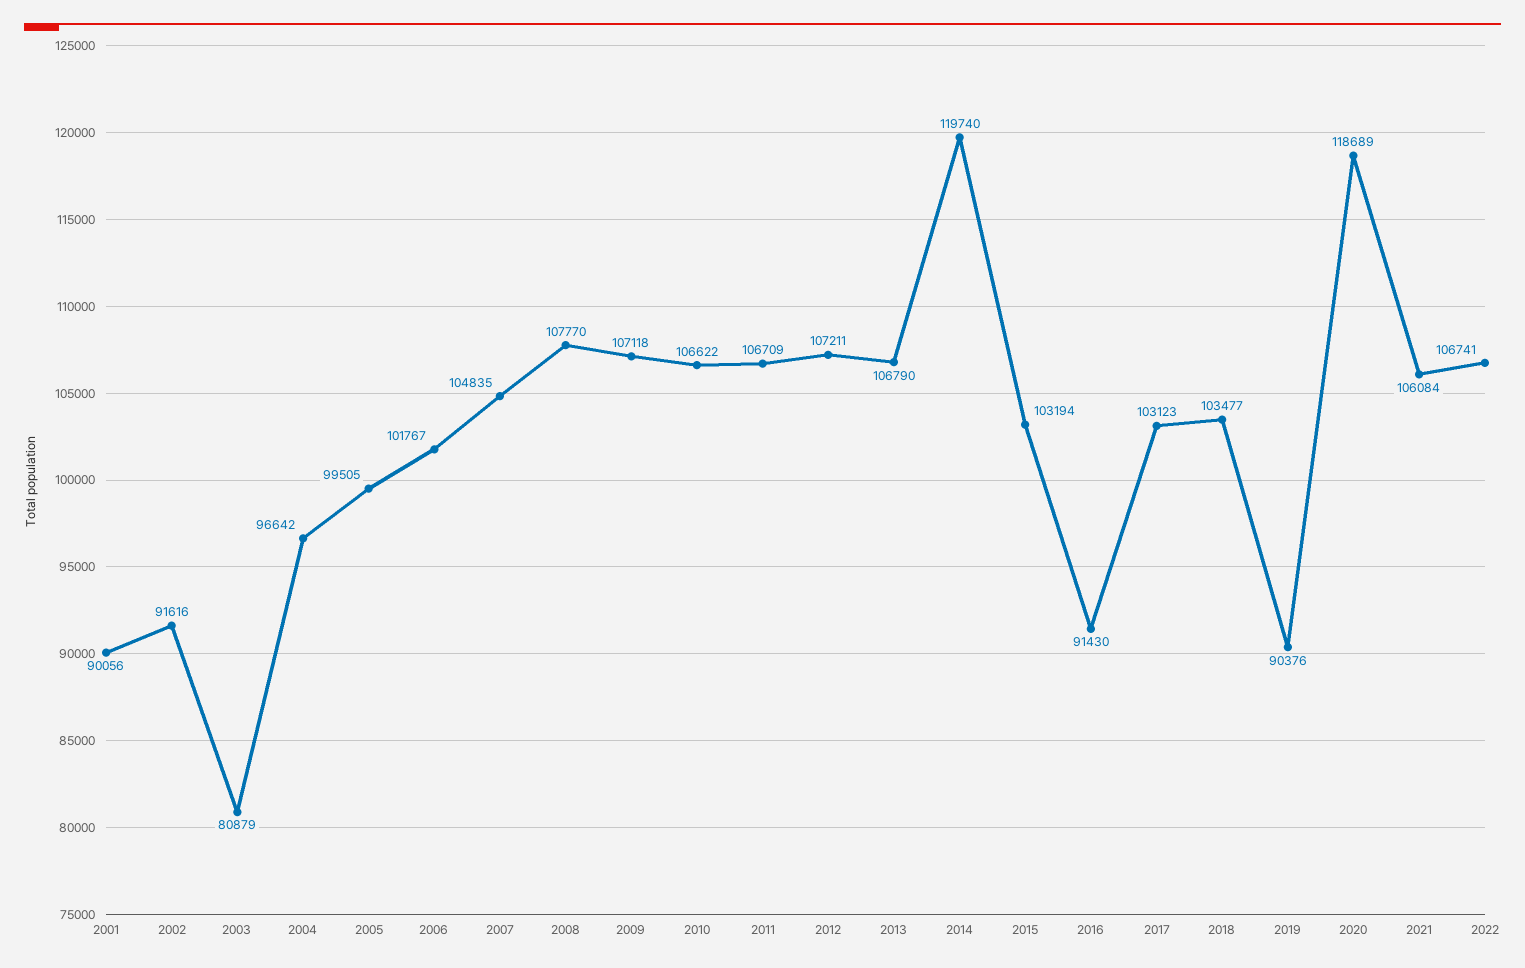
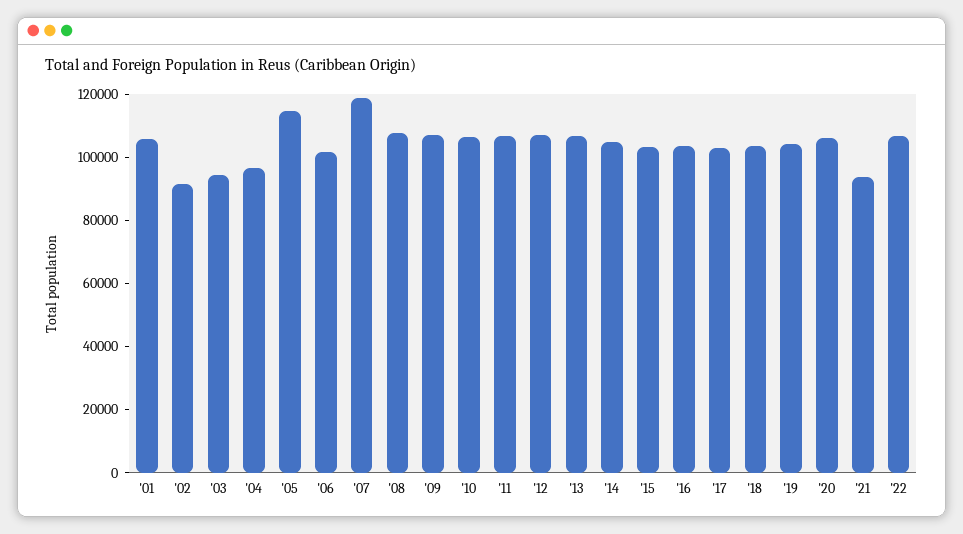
2001: 90056 -> 105000
2003: 80879 -> 95000
2005: 99505 -> 115000
2007: 104835 -> 120000
2014: 119740 -> 105000
2016: 91430 -> 105000
2019: 90376 -> 105000
2020: 118689 -> 105000
2021: 106084 -> 95000

